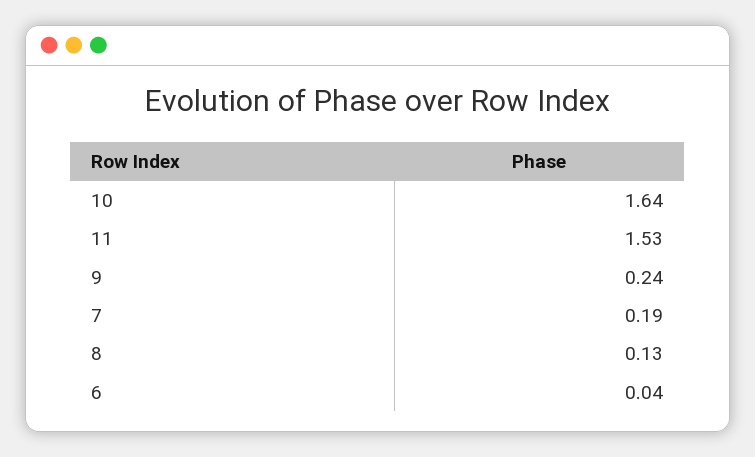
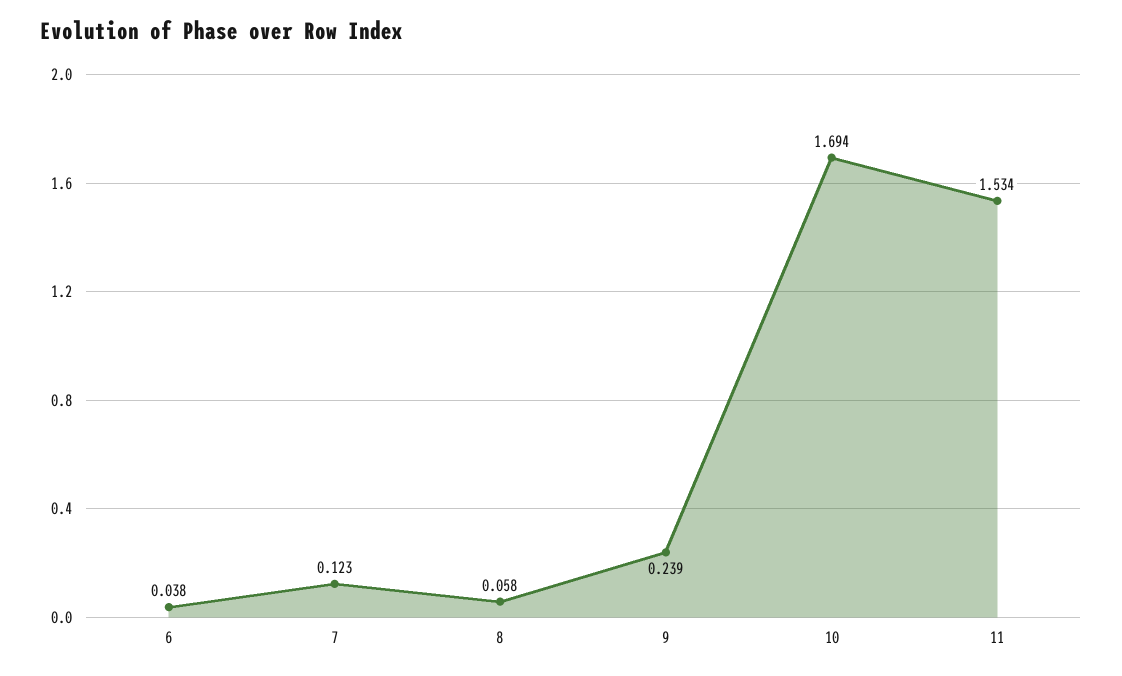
10: 1.64 -> 1.694
7: 0.19 -> 0.123
8: 0.13 -> 0.058

